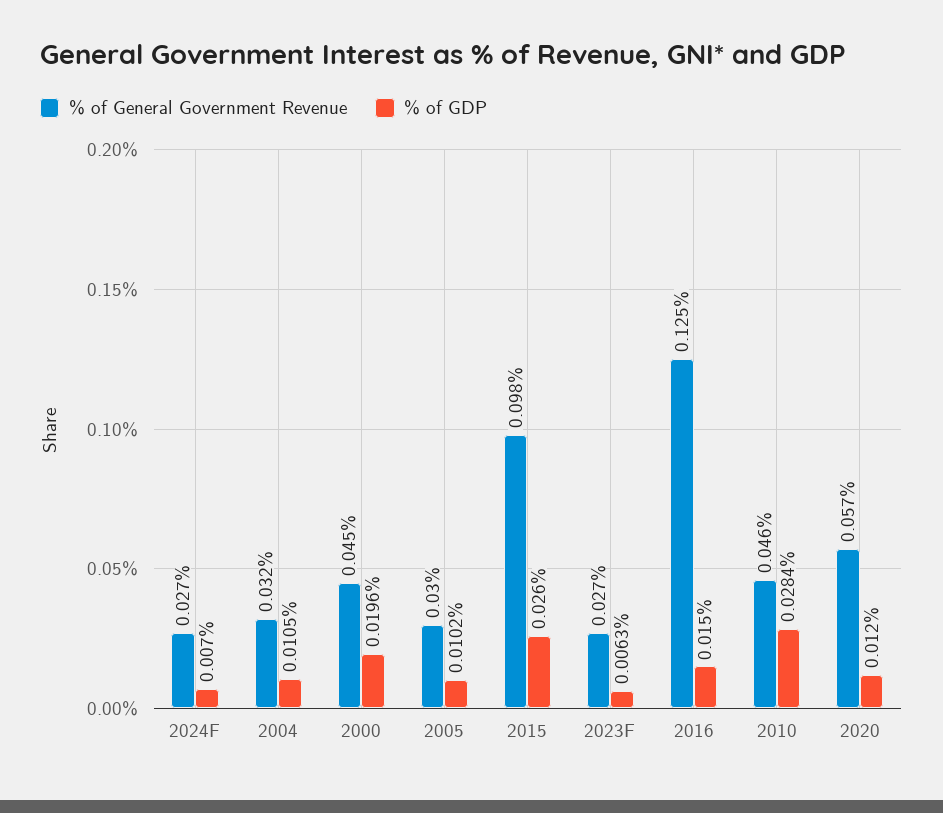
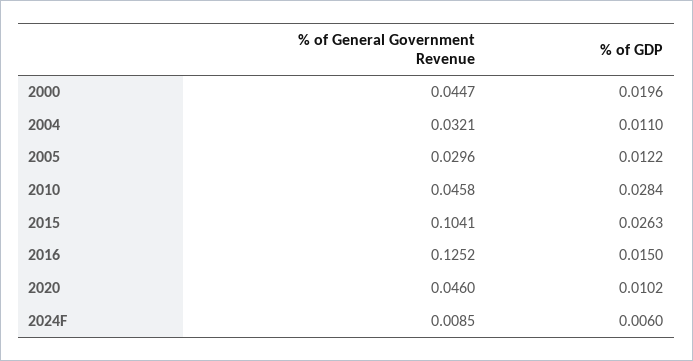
% of General Government Revenue, 2024F: 0.027 -> 0.0085
% of GDP, 2024F: 0.007 -> 0.006
% of GDP, 2004: 0.0105 -> 0.011
% of GDP, 2005: 0.0102 -> 0.0122
% of General Government Revenue, 2015: 0.098 -> 0.1041
% of GDP, 2015: 0.026 -> 0.0263
% of General Government Revenue, 2023F: 0.027 -> none
% of GDP, 2023F: 0.0063 -> none
% of General Government Revenue, 2020: 0.057 -> 0.046
% of GDP, 2020: 0.012 -> 0.0102

